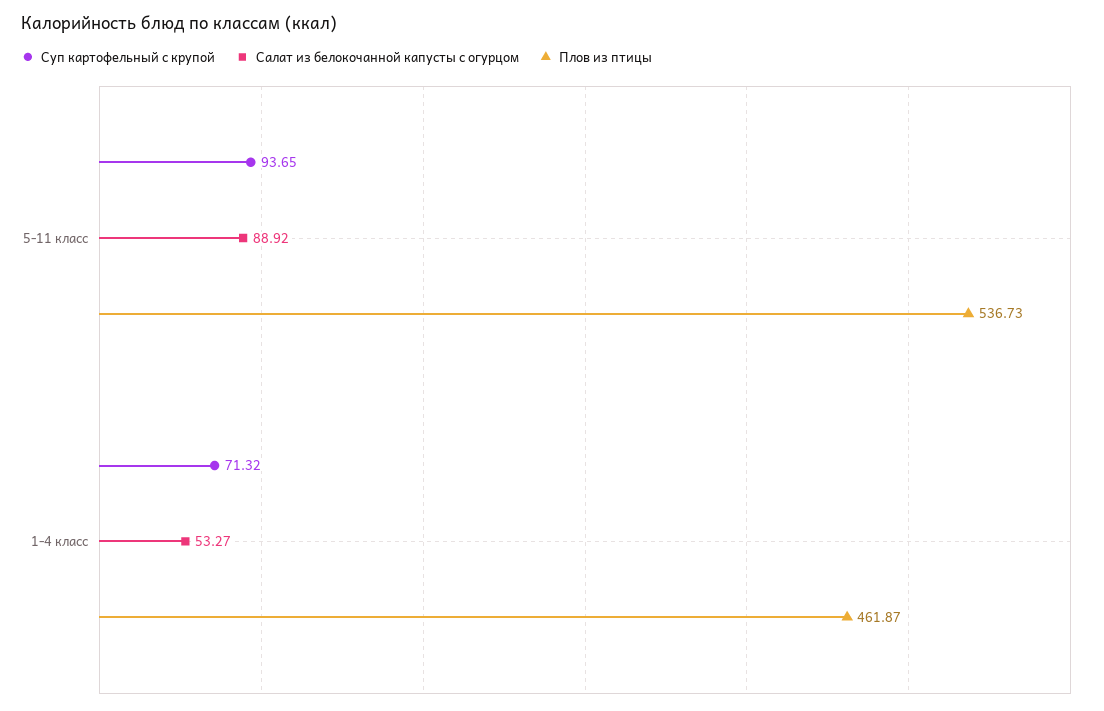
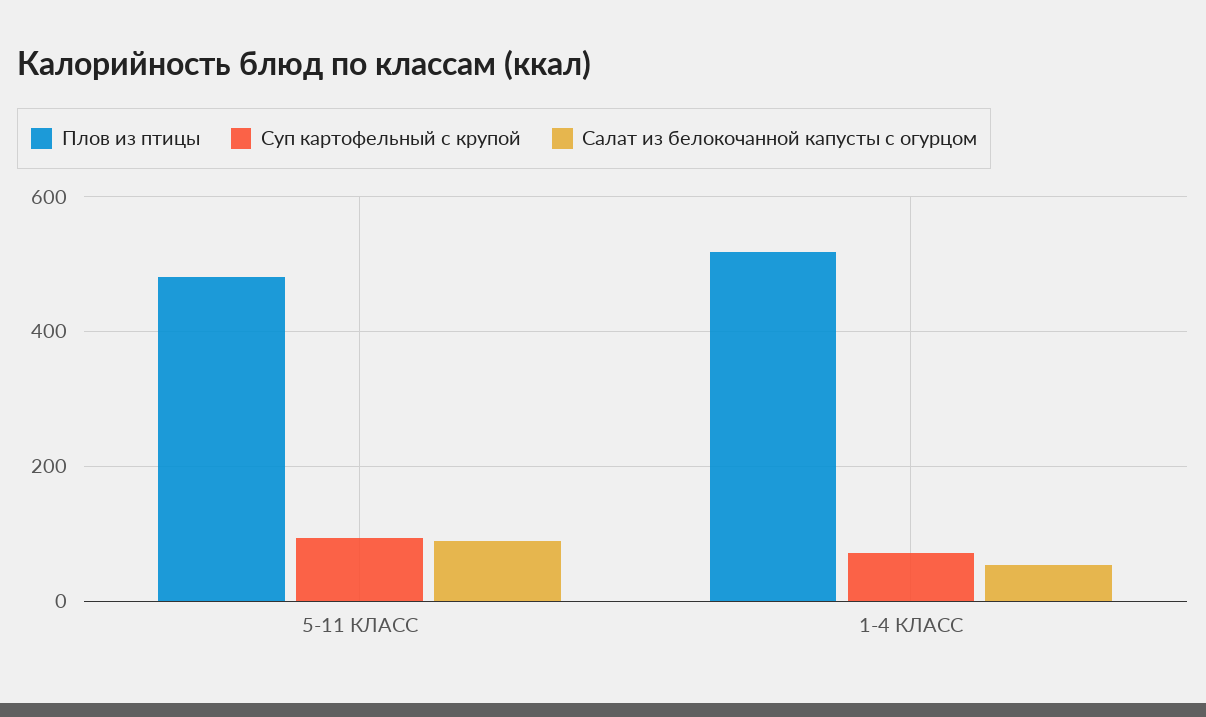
Плов из птицы, 5-11 класс: 536.73 -> 480
Плов из птицы, 1-4 класс: 461.87 -> 520

